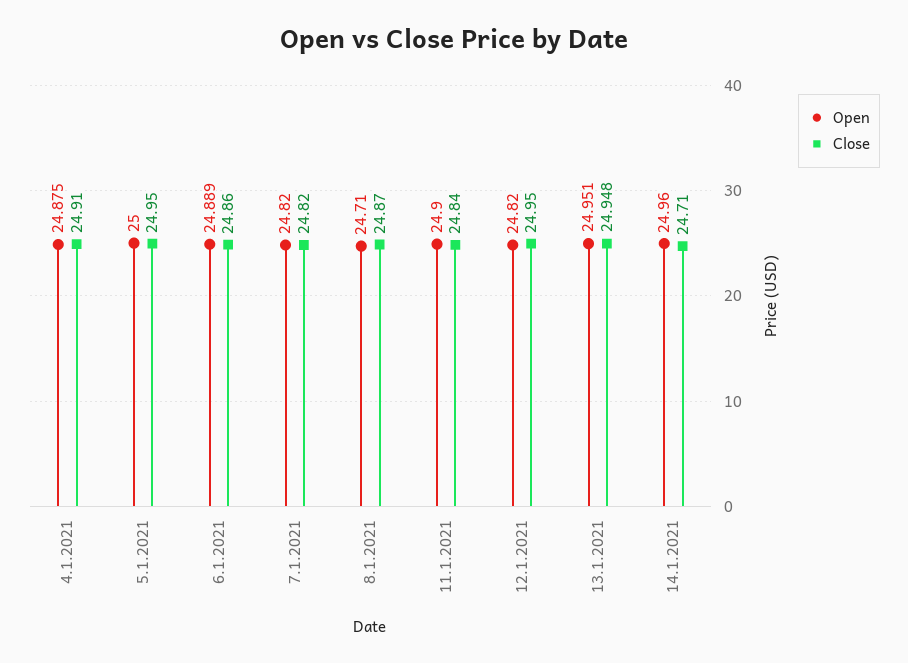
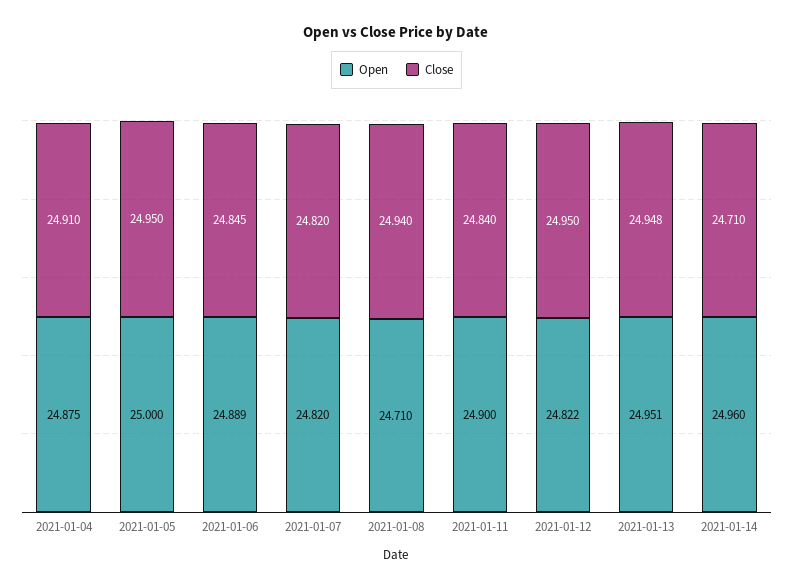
Close, 6.1.2021: 24.86 -> 24.845
Close, 8.1.2021: 24.87 -> 24.94
Open, 12.1.2021: 24.82 -> 24.822

